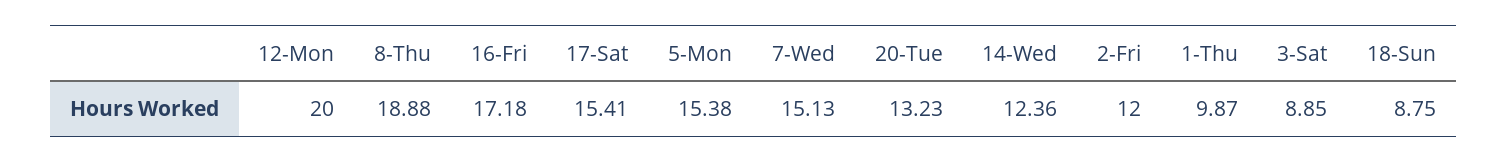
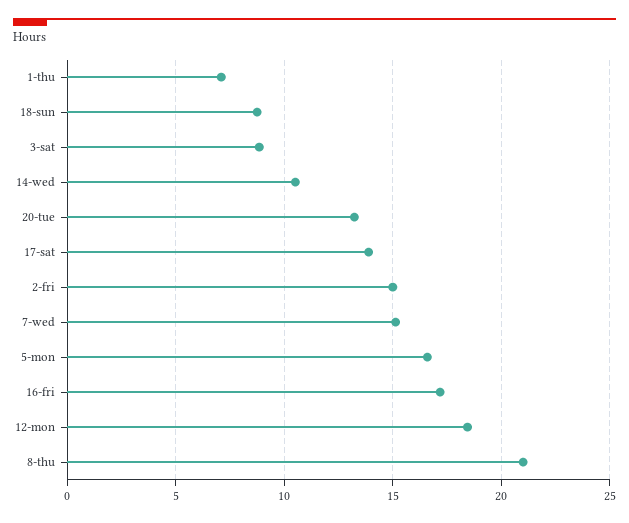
12-Mon: 20 -> 18.5
8-Thu: 18.88 -> 21
17-Sat: 15.41 -> 14
5-Mon: 15.38 -> 16.5
14-Wed: 12.36 -> 10.5
2-Fri: 12 -> 15
1-Thu: 9.87 -> 7

